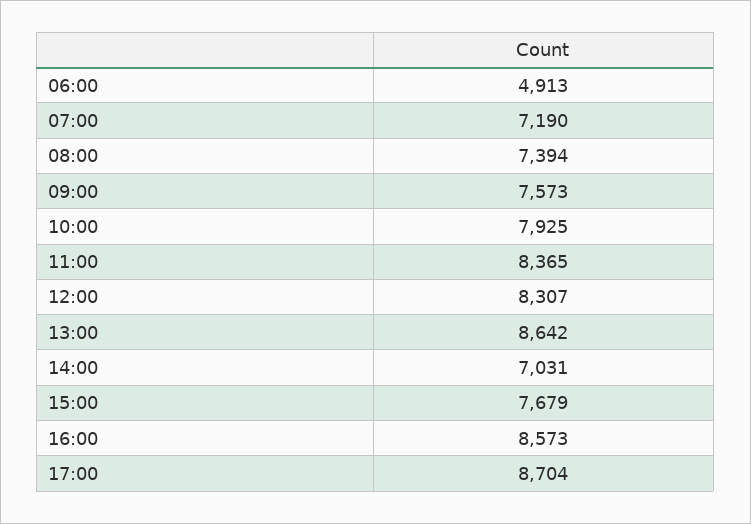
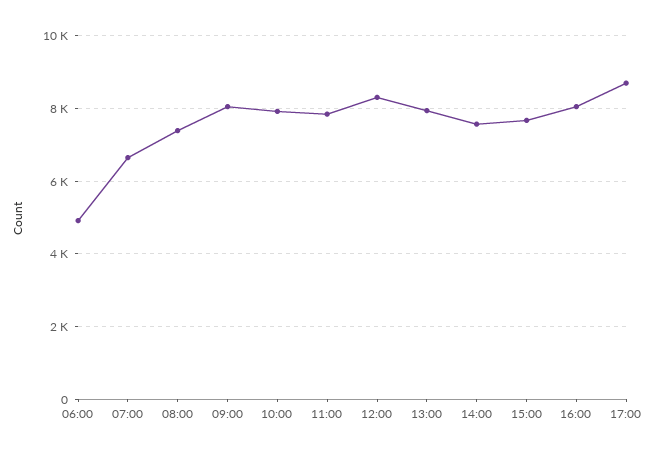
07:00: 7190 -> 6600
09:00: 7573 -> 8000
11:00: 8365 -> 7800
13:00: 8642 -> 8000
14:00: 7031 -> 7600
16:00: 8573 -> 8000

